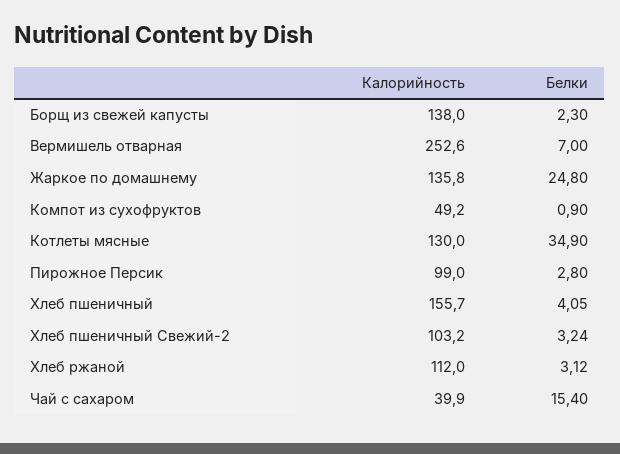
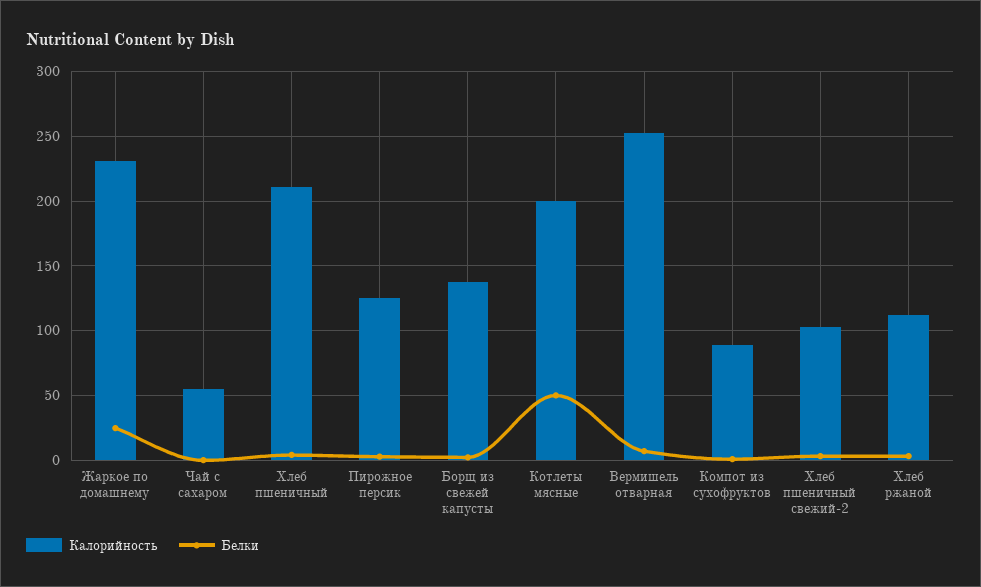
Калорийность, Жаркое по домашнему: 135.8 -> 230
Калорийность, Компот из сухофруктов: 49.2 -> 90
Калорийность, Котлеты мясные: 130 -> 200
Белки, Котлеты мясные: 34.9 -> 50
Калорийность, Пирожное Персик: 99 -> 125
Калорийность, Хлеб пшеничный: 155.7 -> 210
Калорийность, Чай с сахаром: 39.9 -> 55
Белки, Чай с сахаром: 15.4 -> 0

